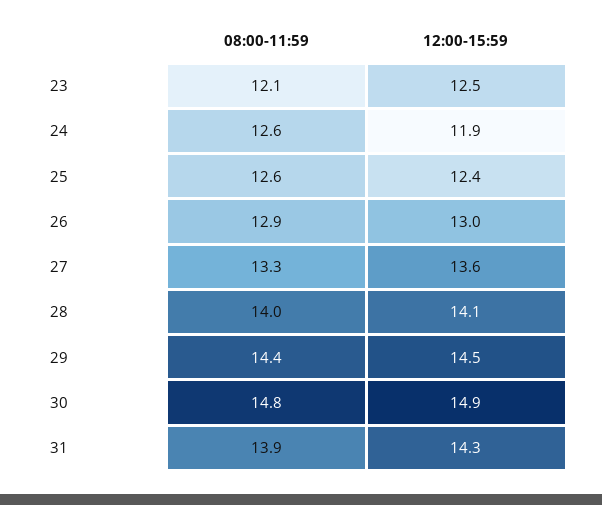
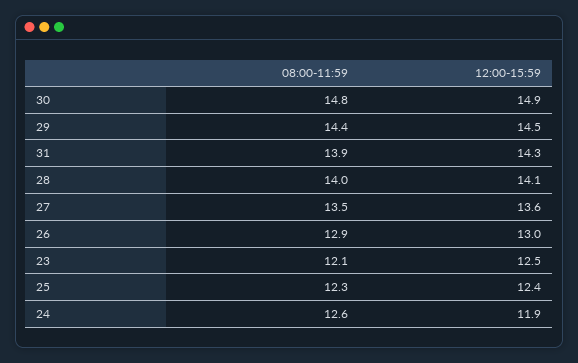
08:00-11:59, 25: 12.6 -> 12.3
08:00-11:59, 27: 13.3 -> 13.5

